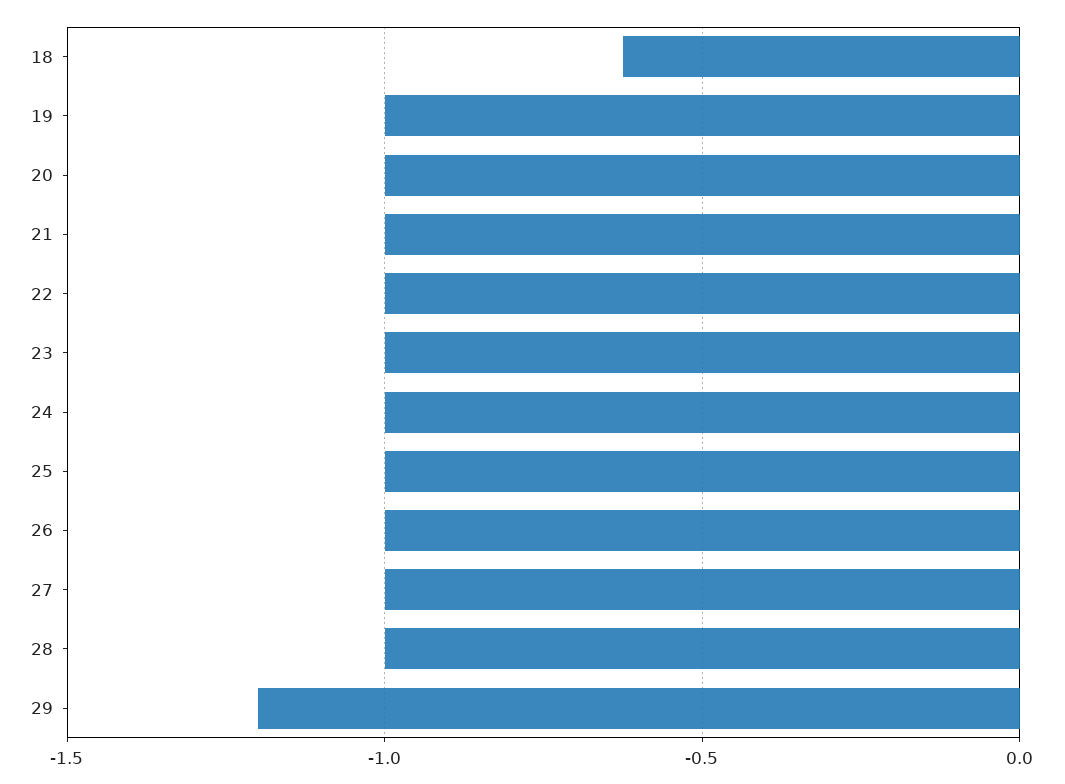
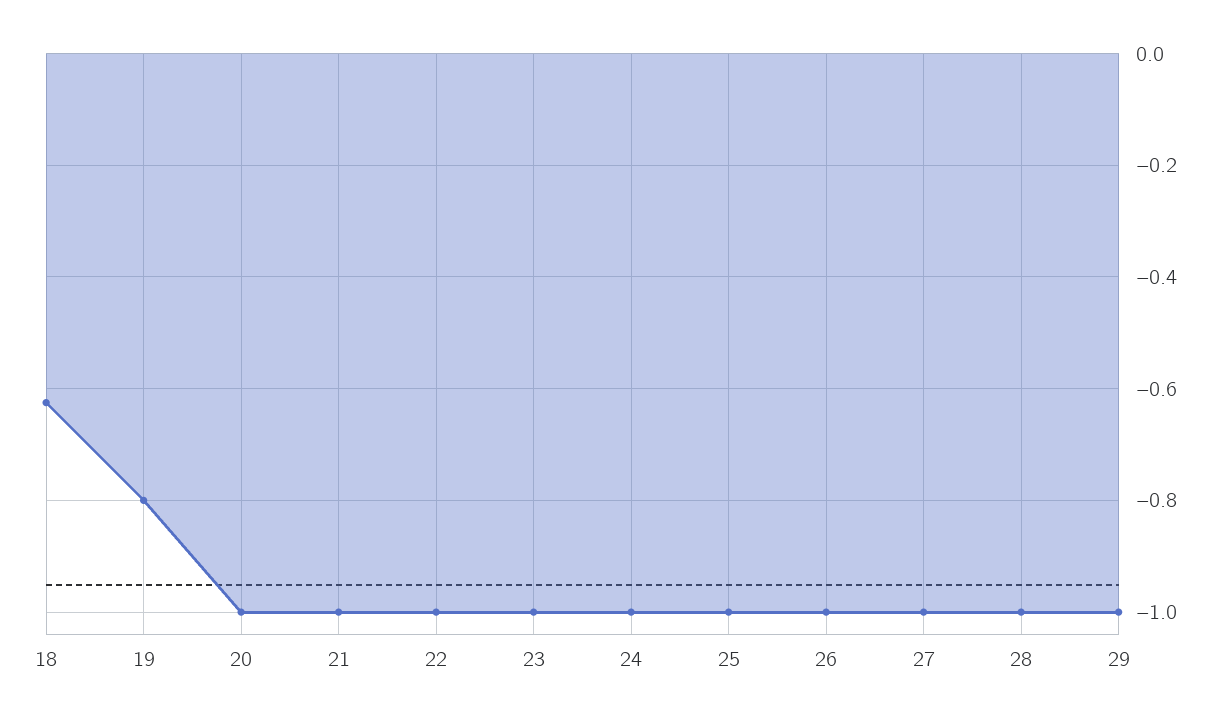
19: -1 -> -0.8
29: -1.2 -> -1

